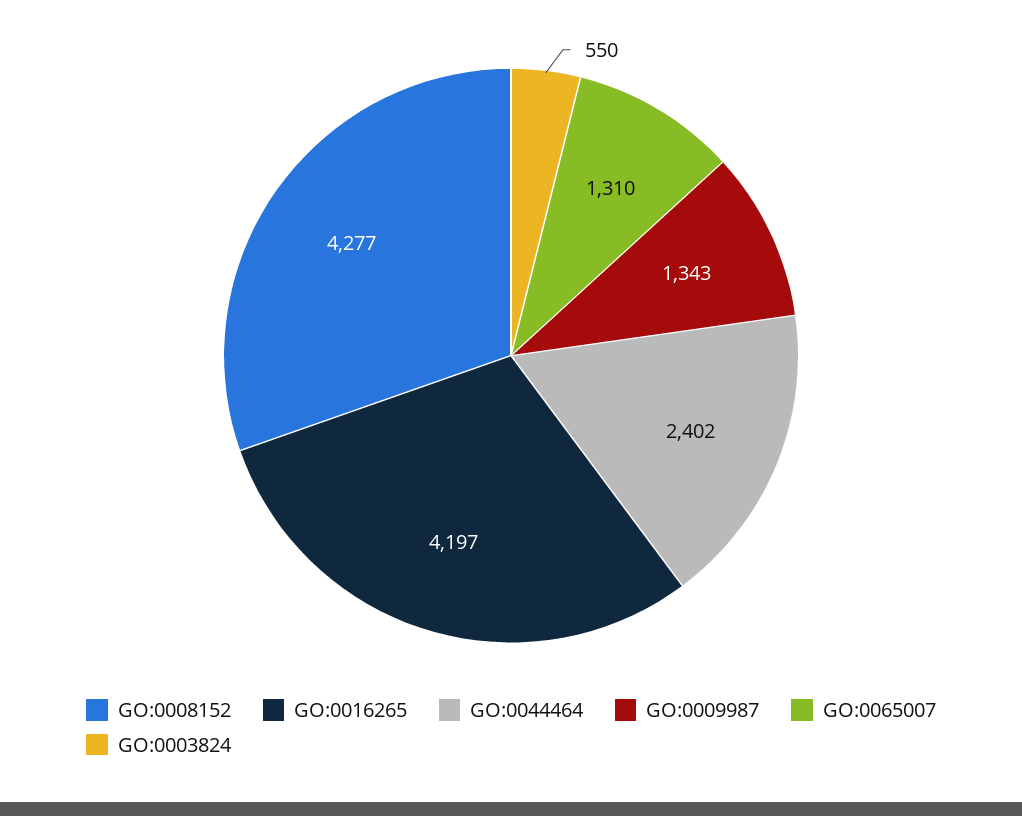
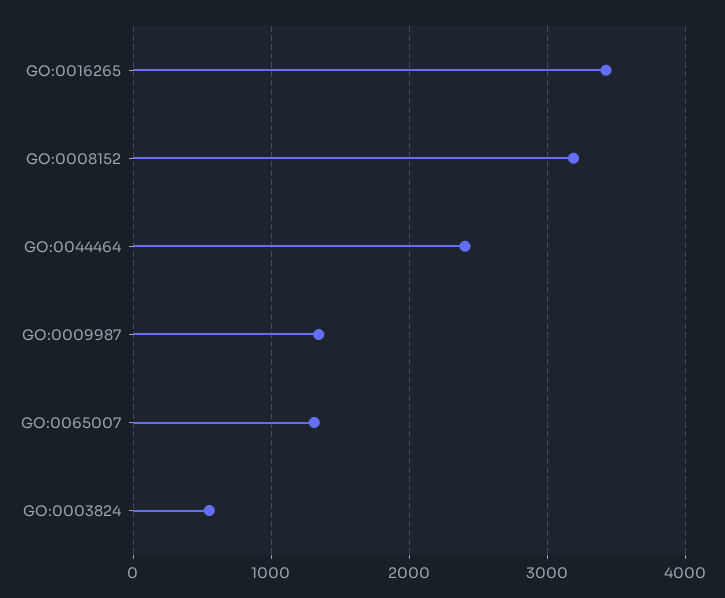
GO:0008152: 4277 -> 3200
GO:0016265: 4197 -> 3400

